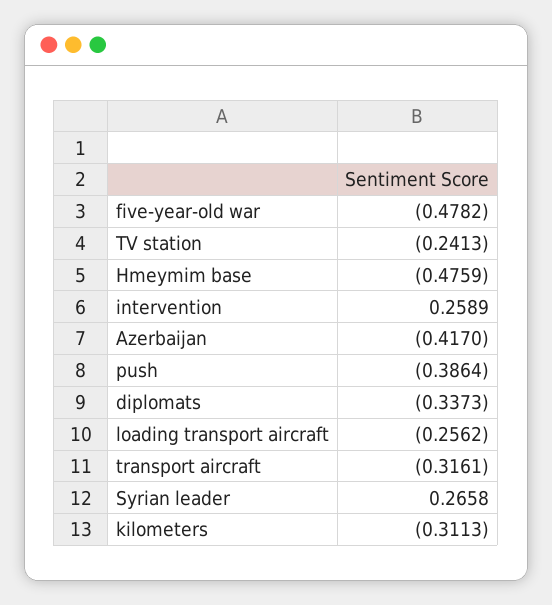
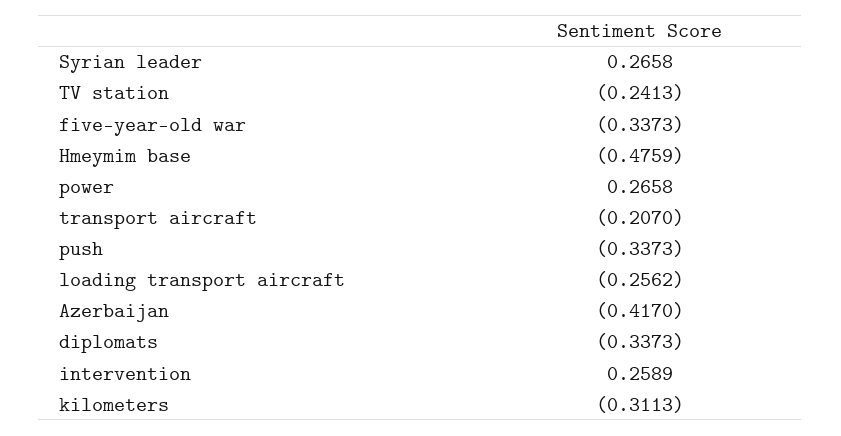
five-year-old war: -0.4782 -> -0.3373
push: -0.3864 -> -0.3373
transport aircraft: -0.3161 -> -0.207
power: none -> 0.2658

